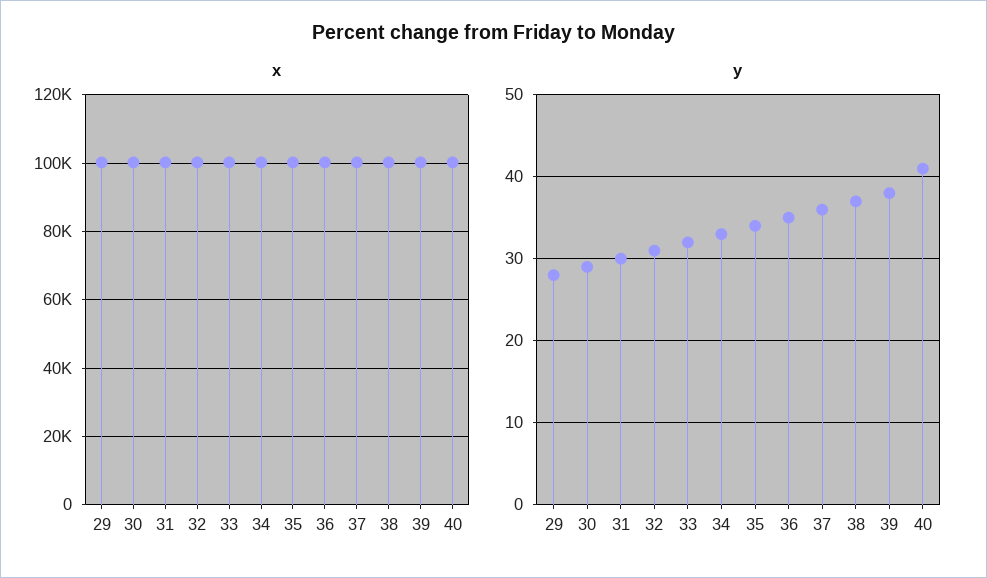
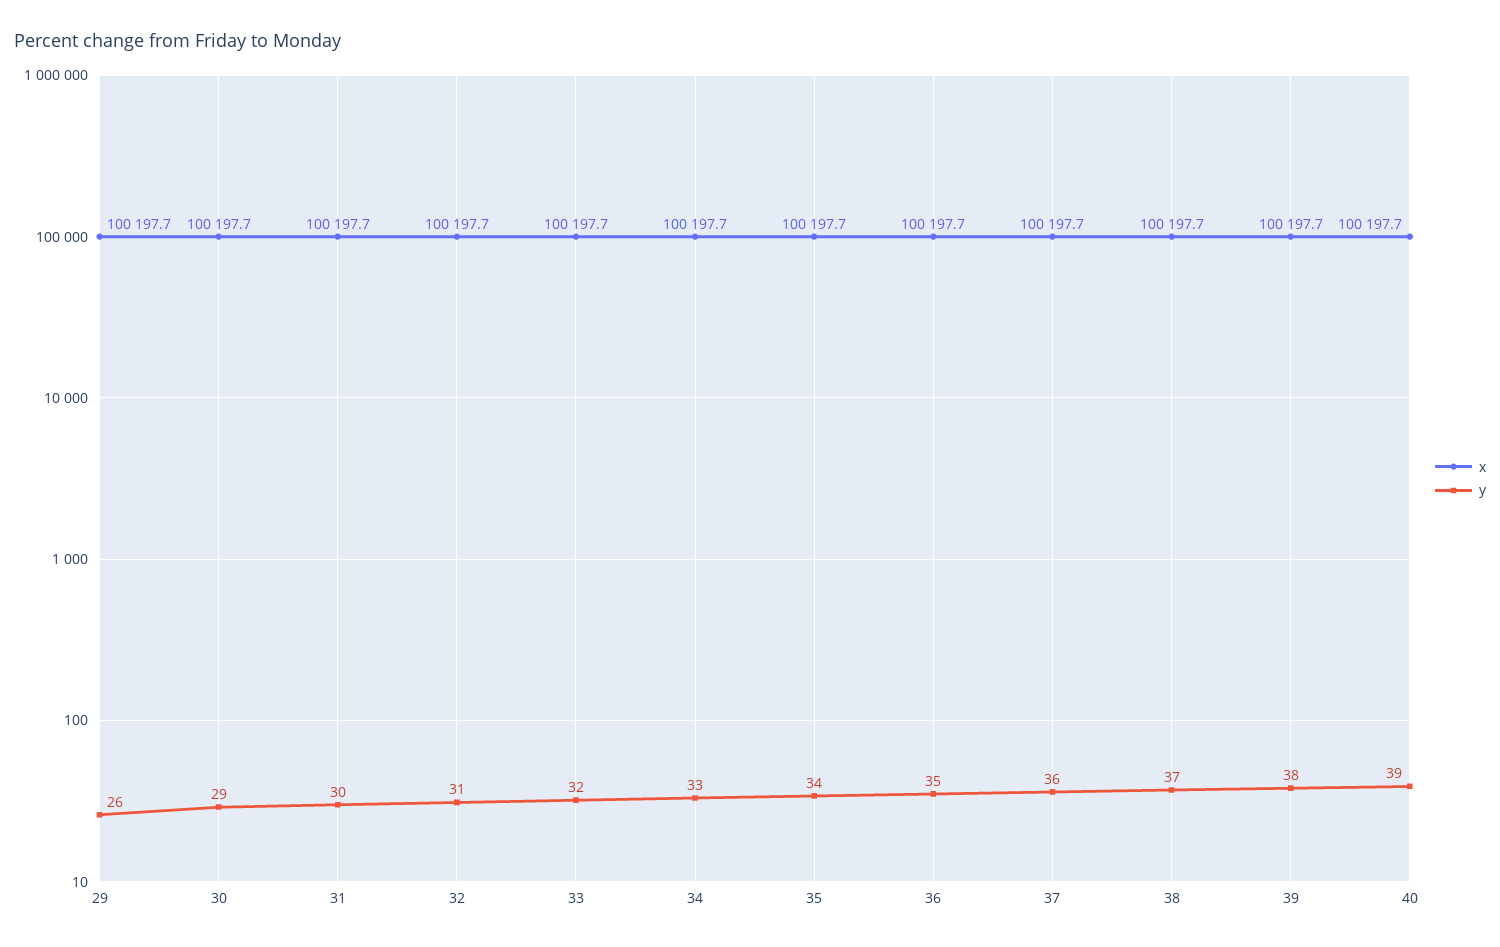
y, 29: 28 -> 26
y, 40: 41 -> 39

